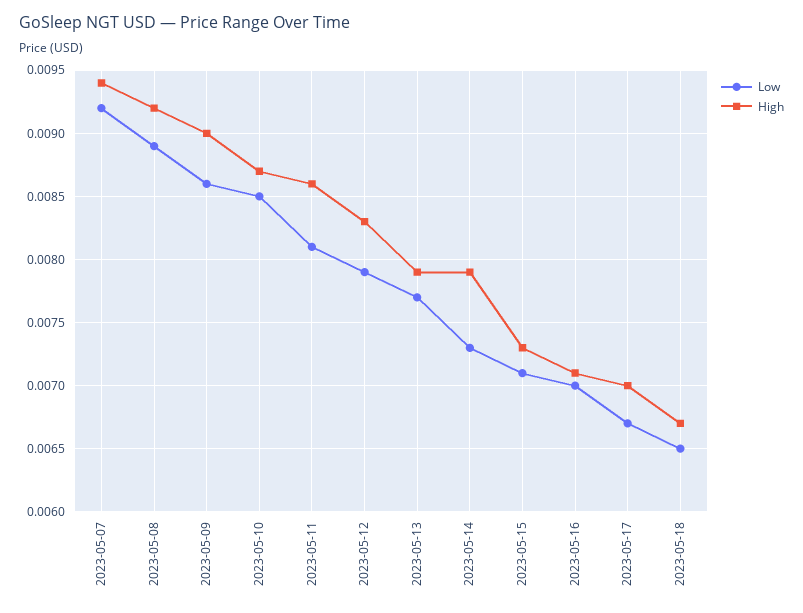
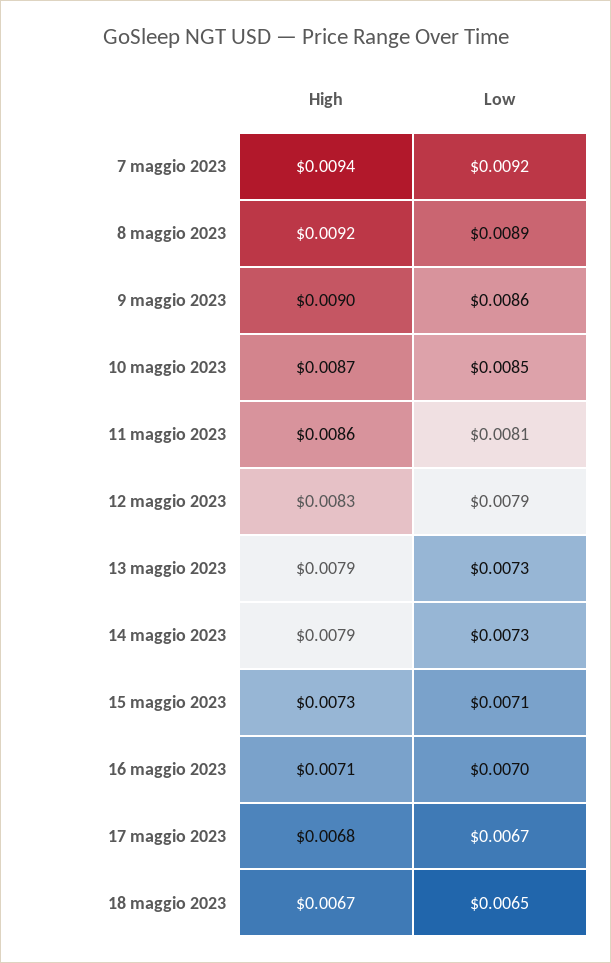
Low, 2023-05-13: 0.0077 -> 0.0073
High, 2023-05-17: 0.007 -> 0.0068

